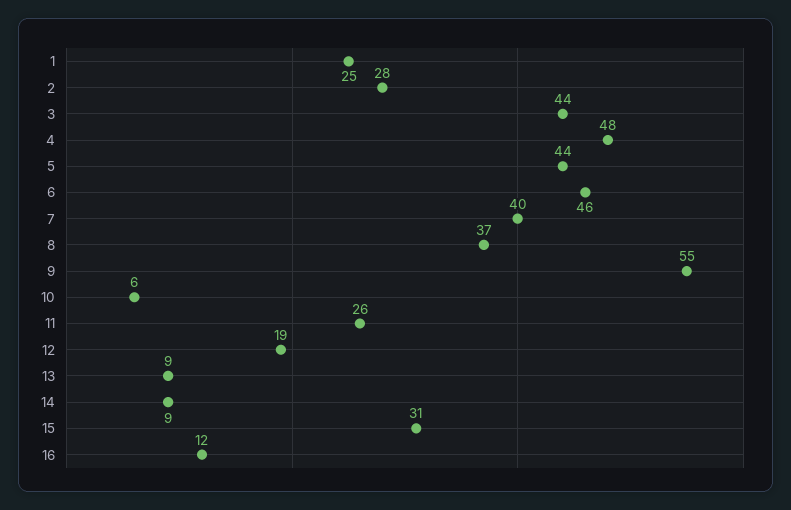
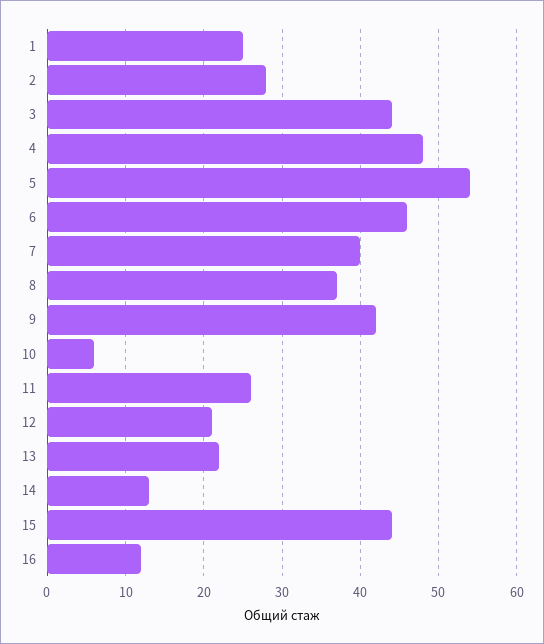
5: 44 -> 54
9: 55 -> 42
12: 19 -> 21
13: 9 -> 22
14: 9 -> 13
15: 31 -> 44

